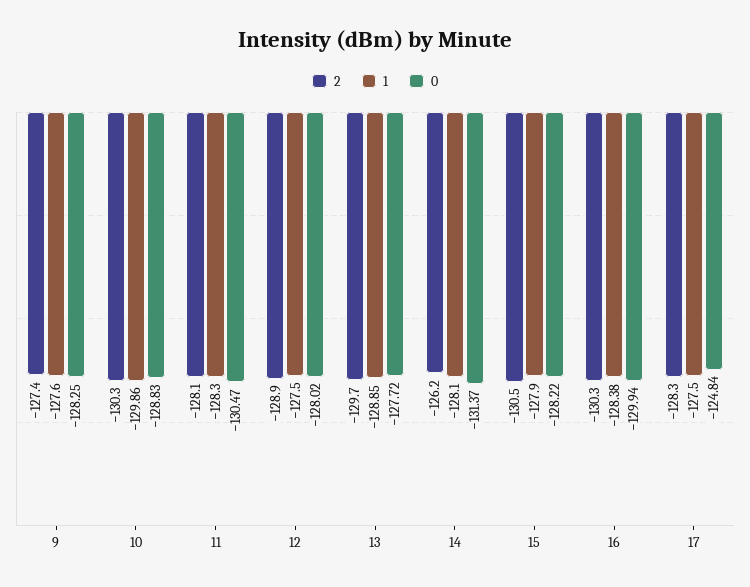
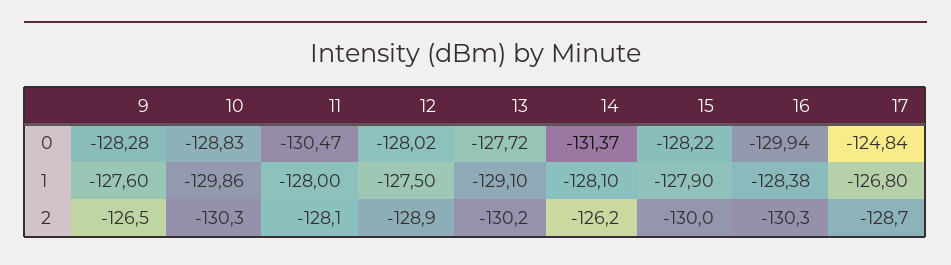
2, 9: -127.4 -> -126.5
0, 9: -128.25 -> -128.28
1, 11: -128.3 -> -128
2, 13: -129.7 -> -130.2
1, 13: -128.85 -> -129.1
2, 15: -130.5 -> -130
2, 17: -128.3 -> -128.7
1, 17: -127.5 -> -126.8

